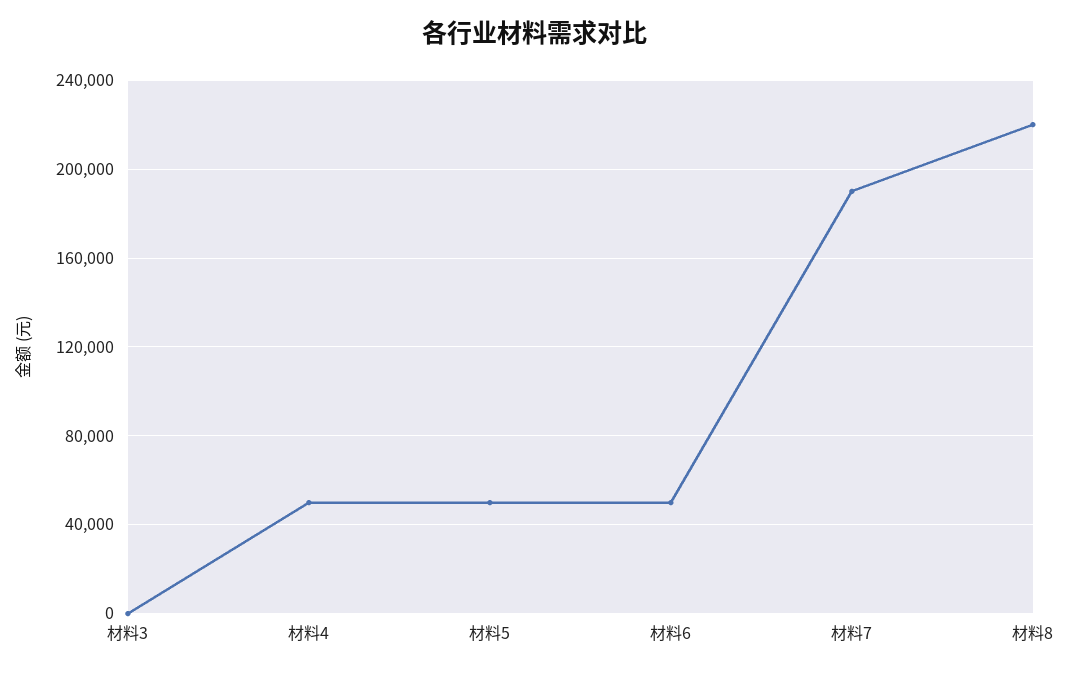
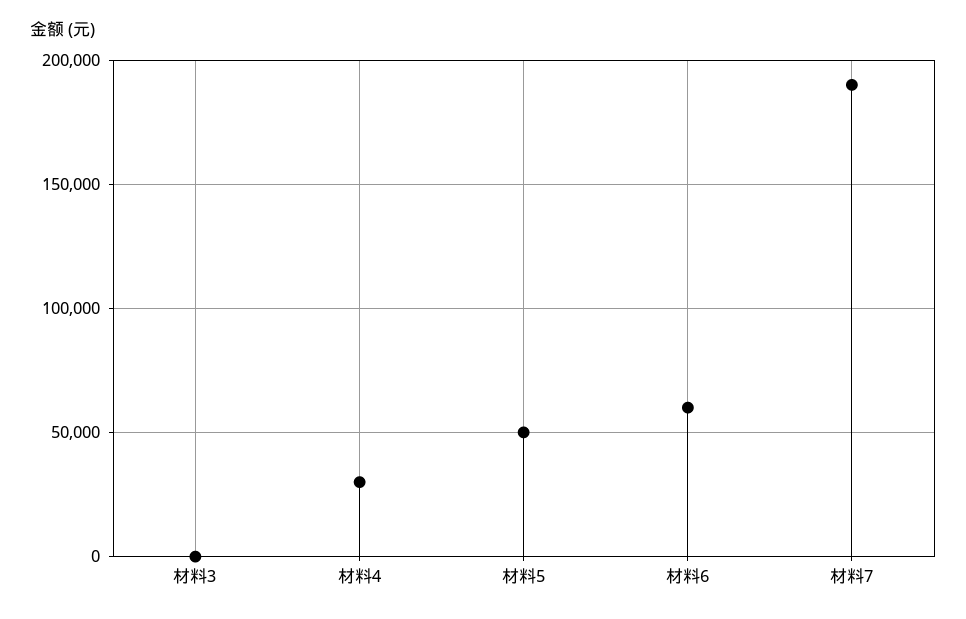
材料4: 50000 -> 30000
材料6: 50000 -> 60000
材料8: 220000 -> none

